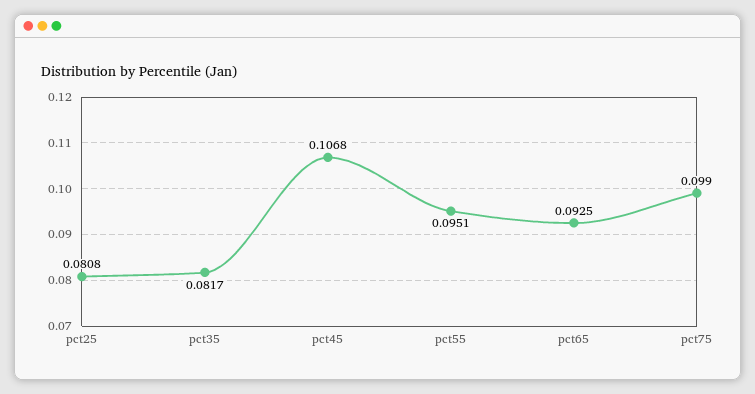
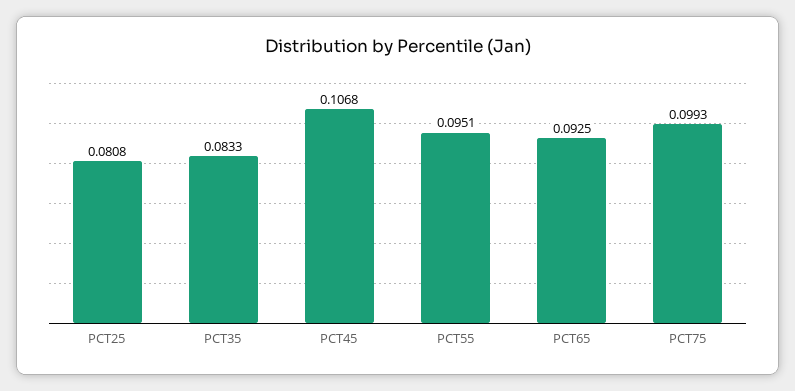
pct35: 0.0817 -> 0.0833
pct75: 0.099 -> 0.0993

